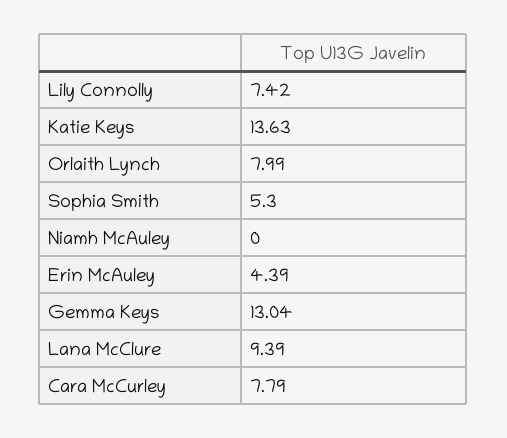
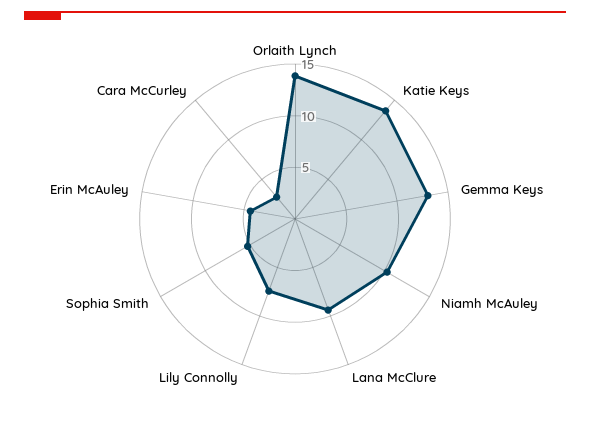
Orlaith Lynch: 7.99 -> 14
Niamh McAuley: 0 -> 10
Cara McCurley: 7.79 -> 3

